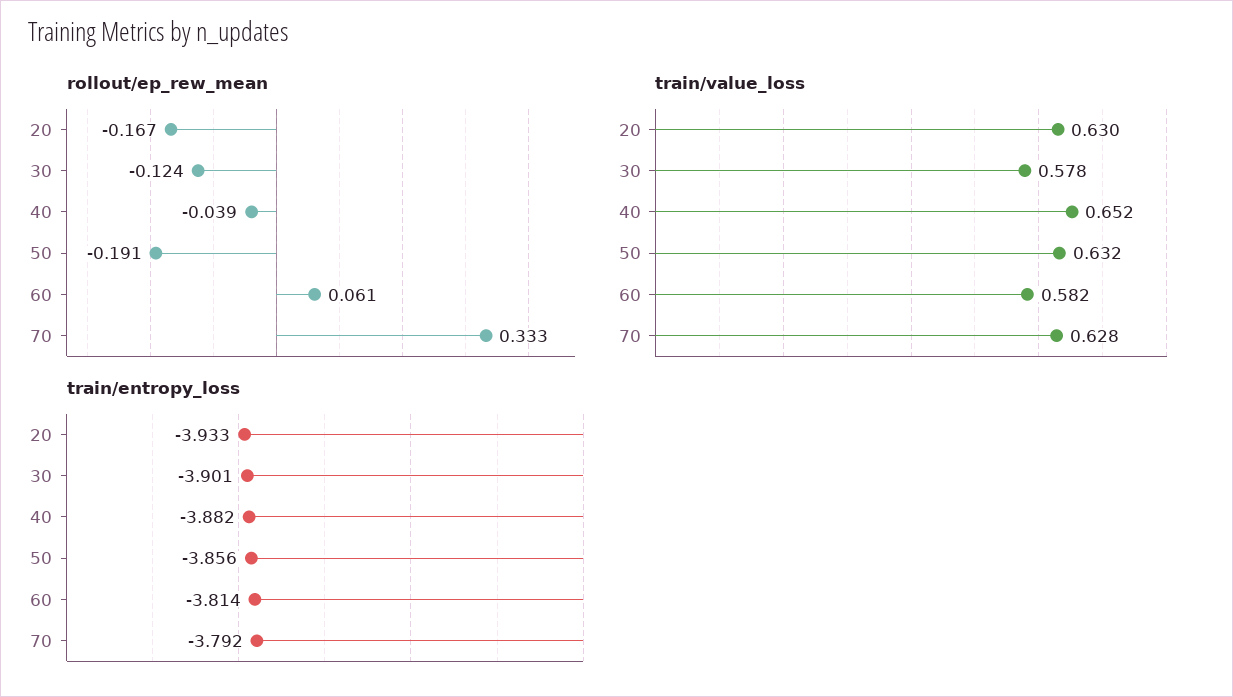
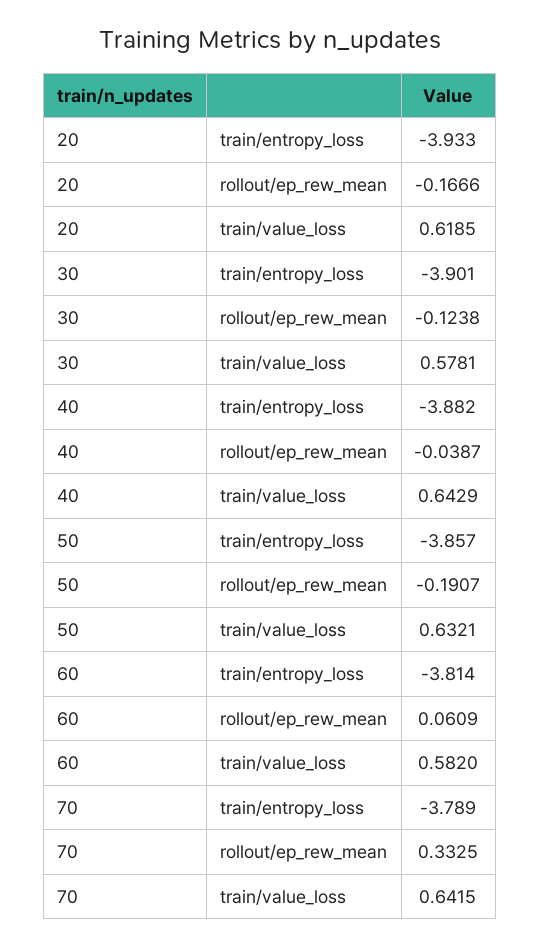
train/value_loss, 20: 0.63 -> 0.6185
train/value_loss, 40: 0.652 -> 0.6429
train/value_loss, 70: 0.628 -> 0.6415
train/entropy_loss, 50: -3.856 -> -3.857
train/entropy_loss, 70: -3.792 -> -3.789

